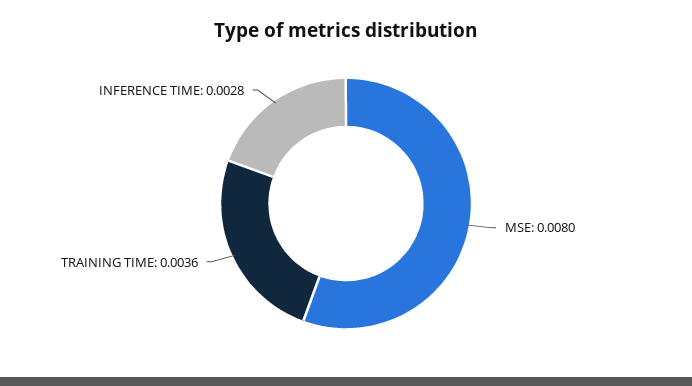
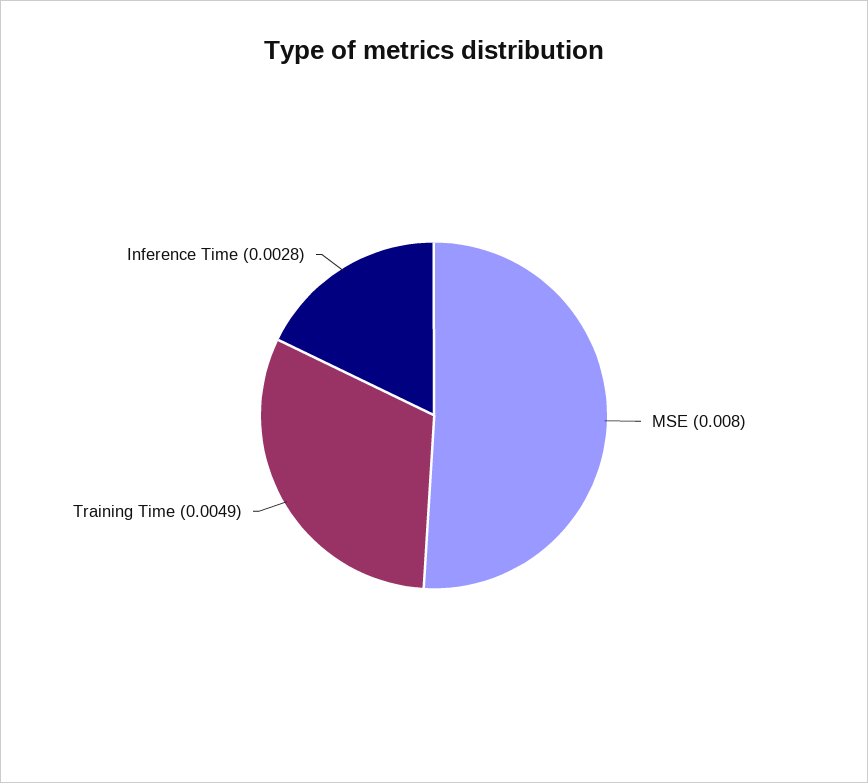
TRAINING TIME: 0.0036 -> 0.0049

